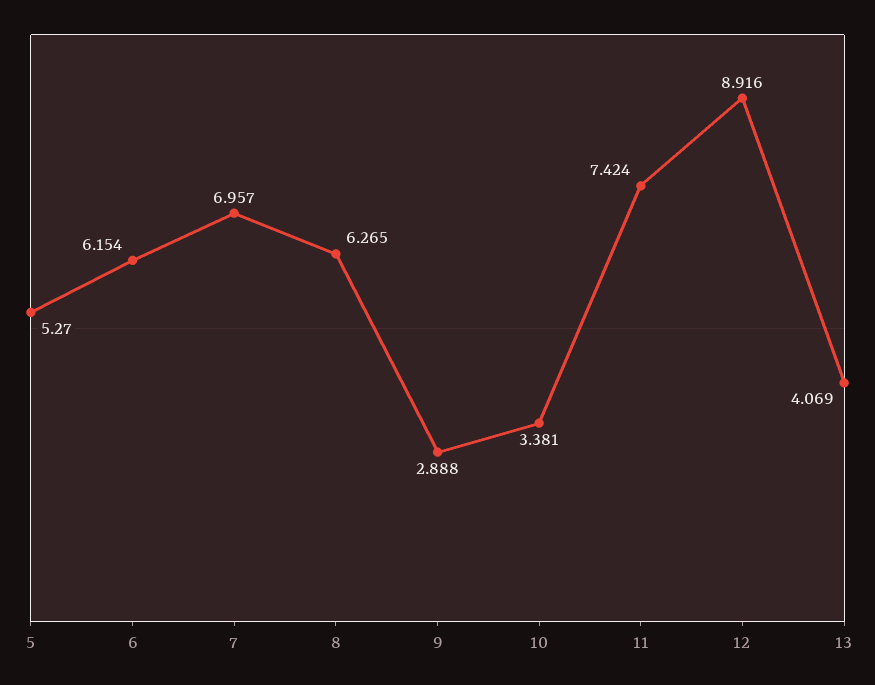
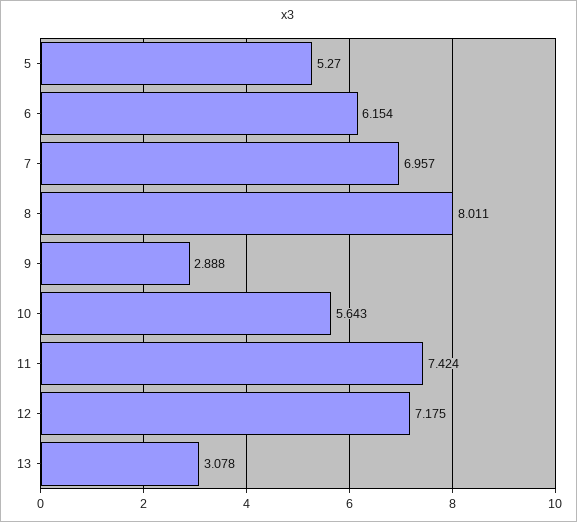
8: 6.265 -> 8.011
10: 3.381 -> 5.643
12: 8.916 -> 7.175
13: 4.069 -> 3.078

